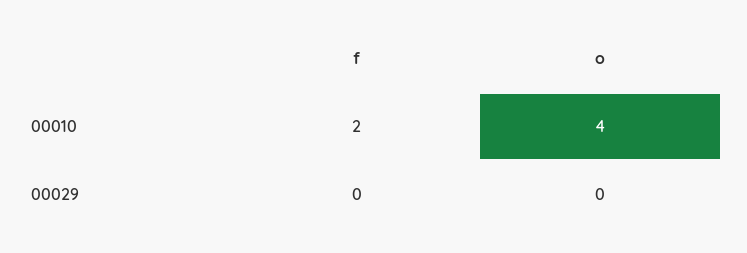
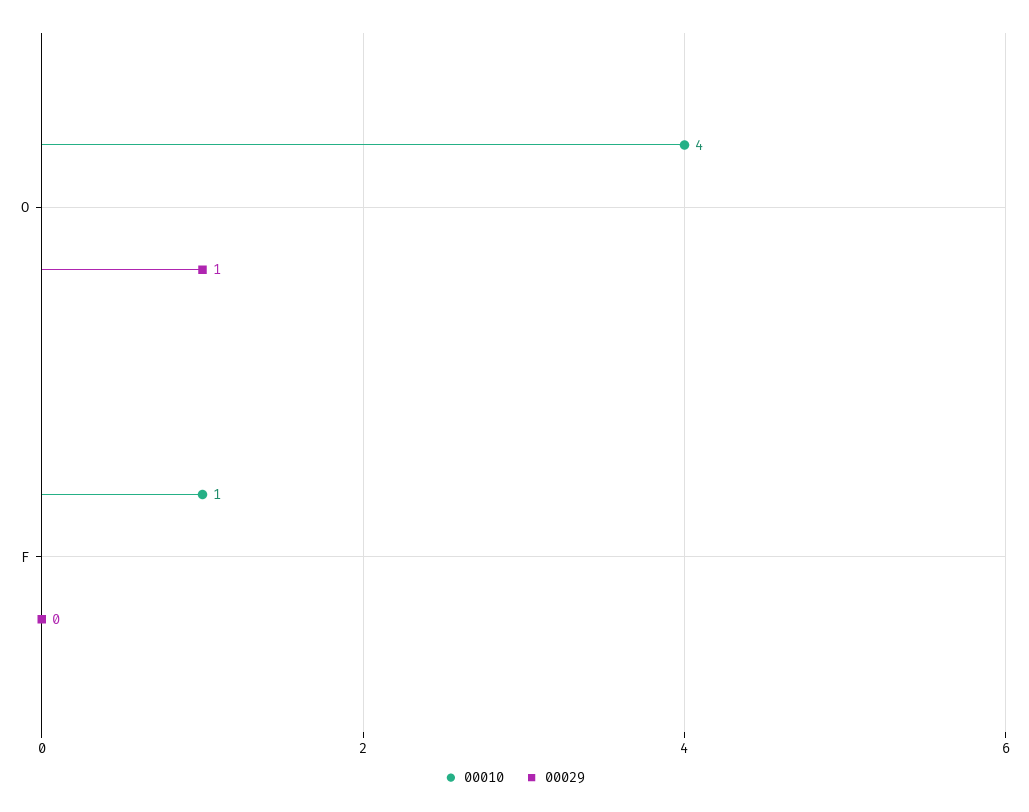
00010, f: 2 -> 1
00029, o: 0 -> 1

